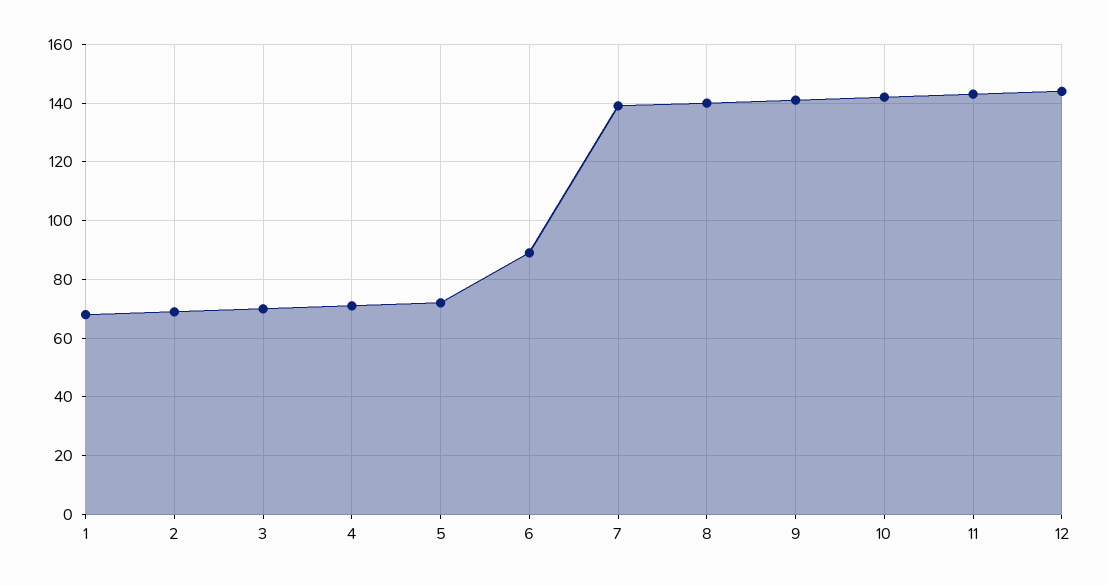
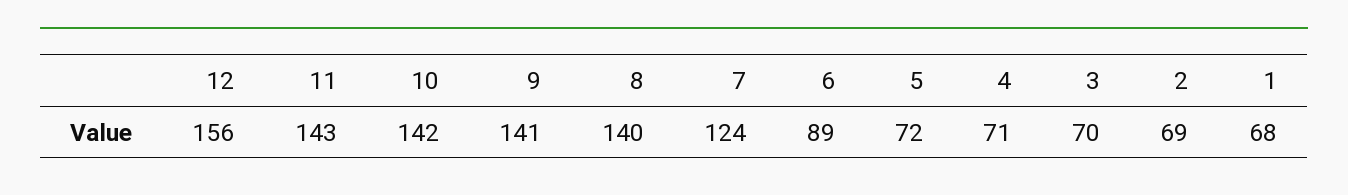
7: 140 -> 124
12: 145 -> 156

